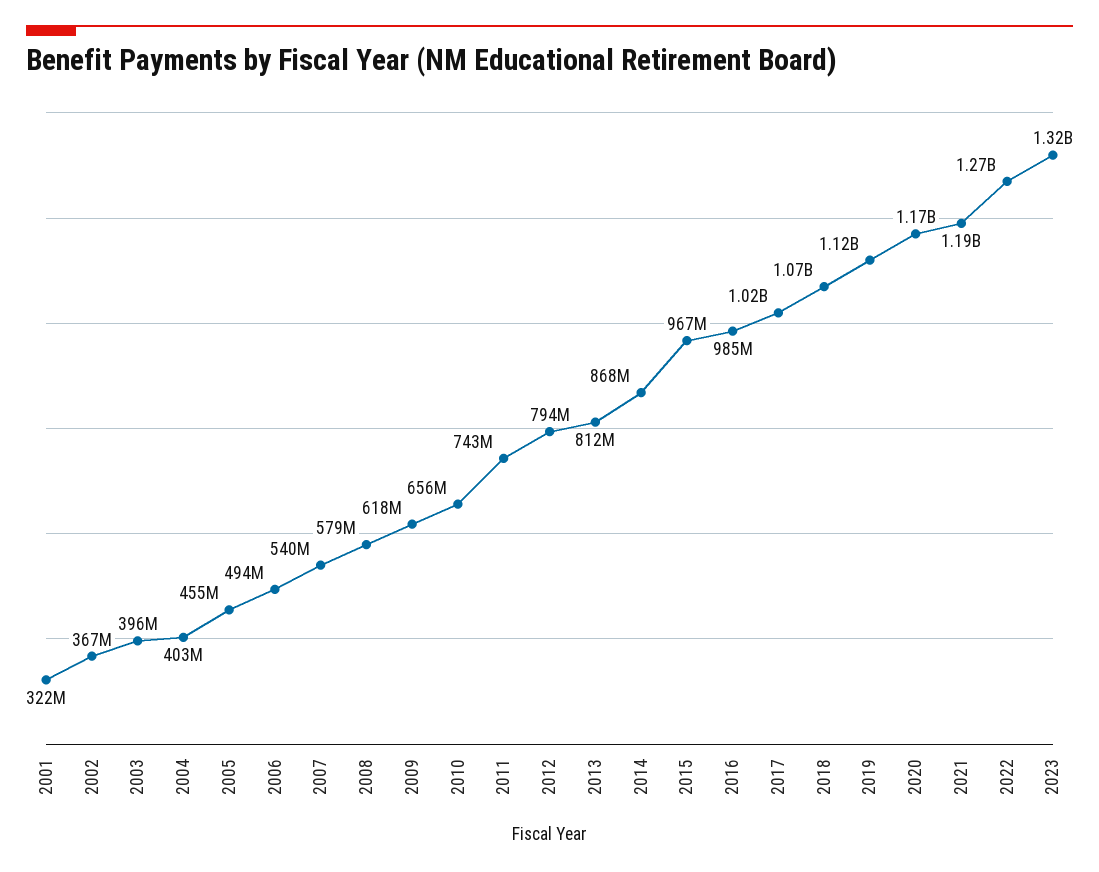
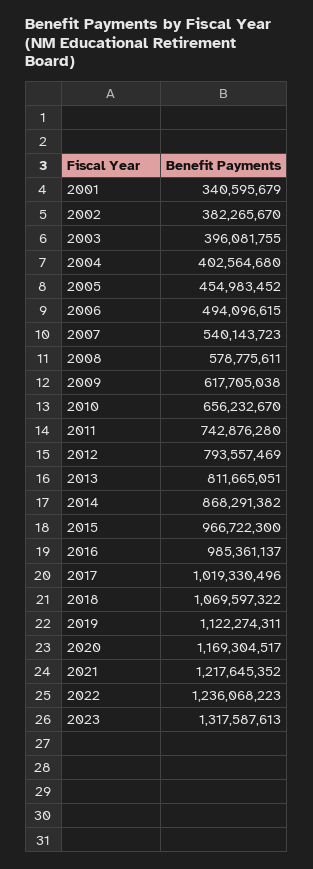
2001: 322000000 -> 340595679
2002: 367000000 -> 382265670
2021: 1190000000 -> 1217645352
2022: 1270000000 -> 1236068223

